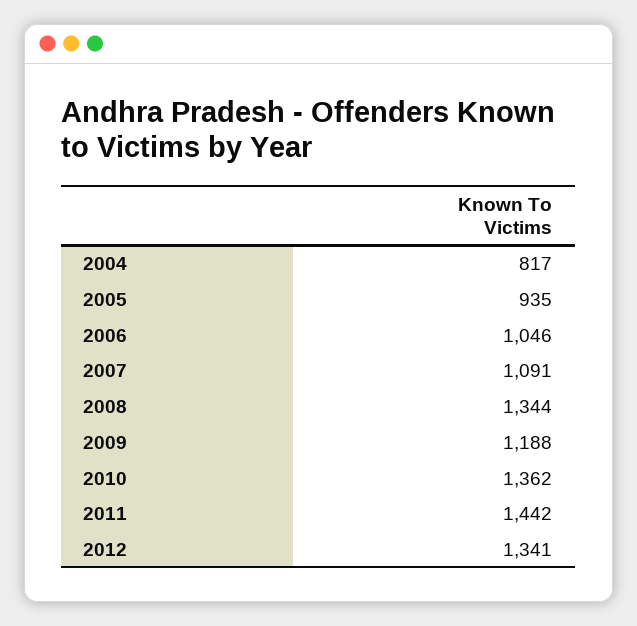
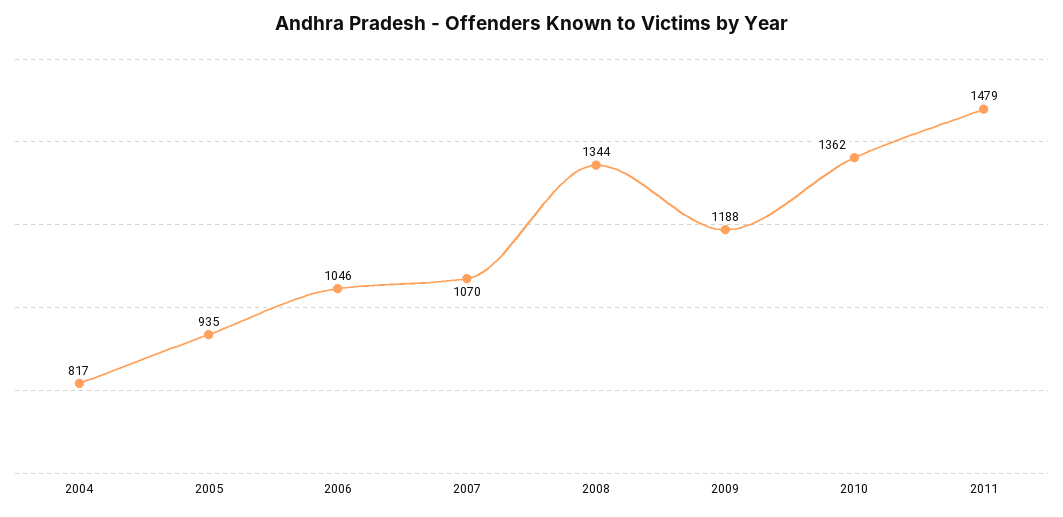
2007: 1091 -> 1070
2011: 1442 -> 1479
2012: 1341 -> none

